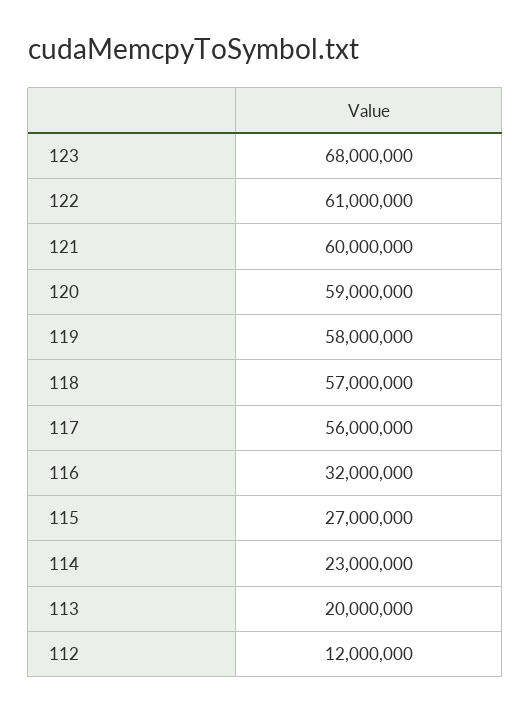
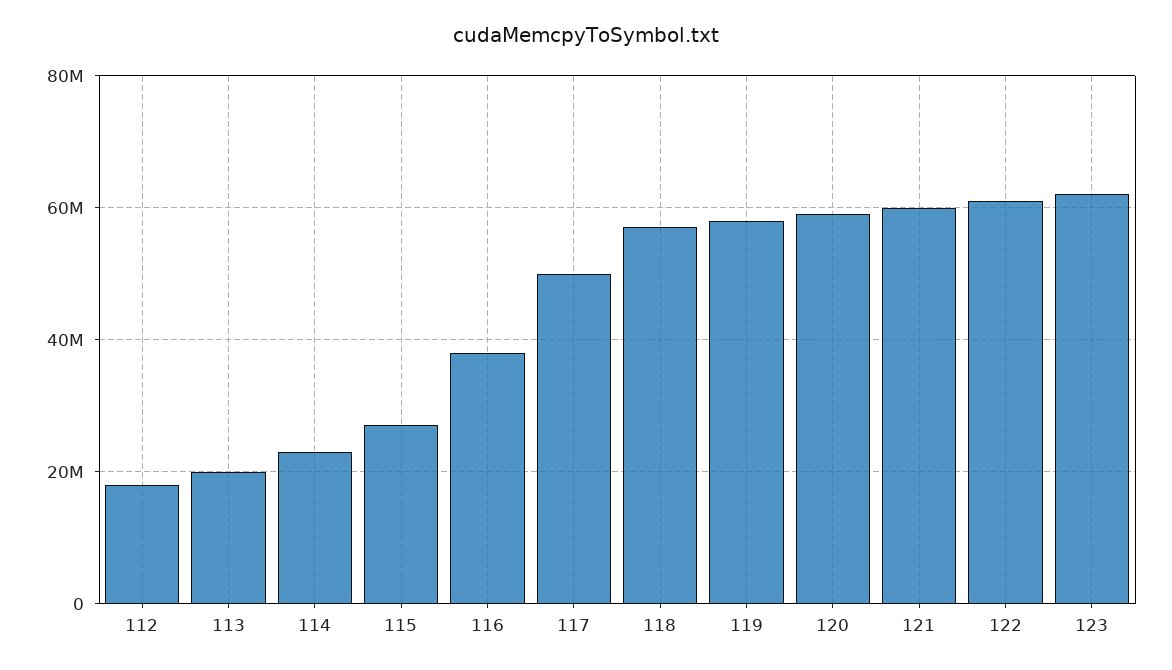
123: 68000000 -> 62000000
117: 56000000 -> 50000000
116: 32000000 -> 38000000
112: 12000000 -> 18000000

